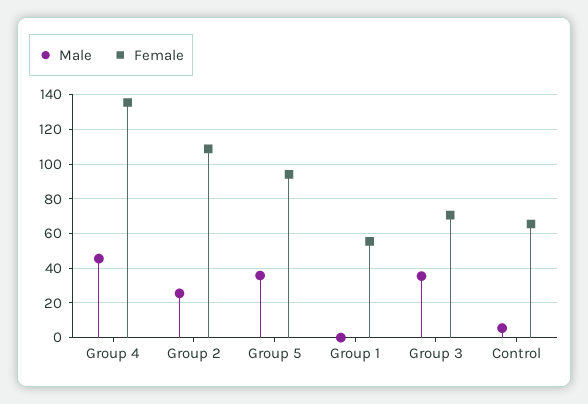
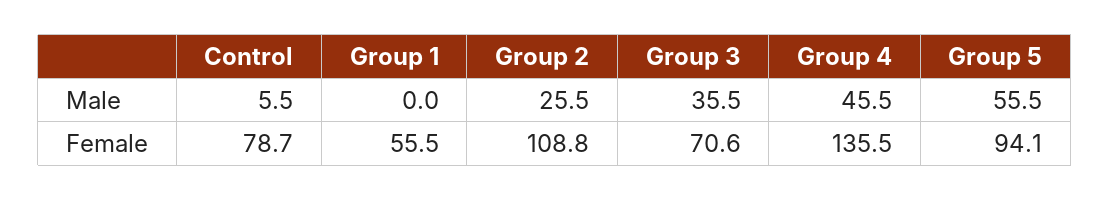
Male, Group 5: 35 -> 55.5
Female, Control: 65 -> 78.7

